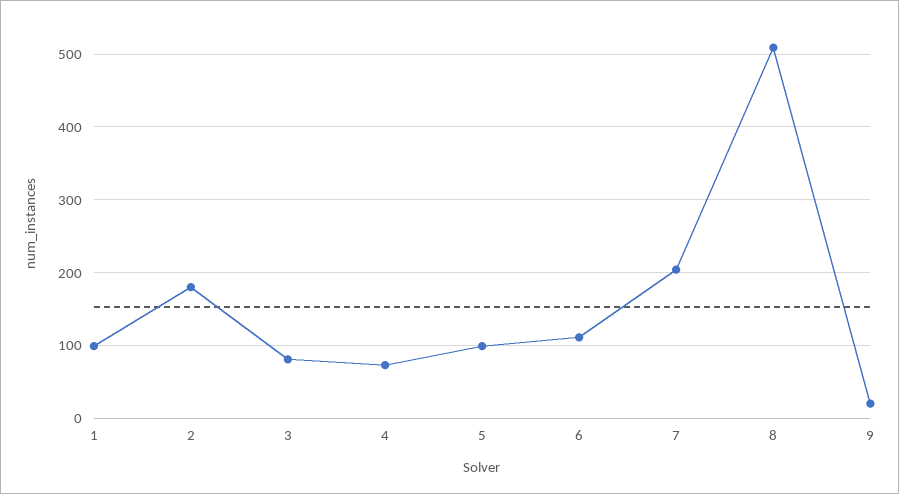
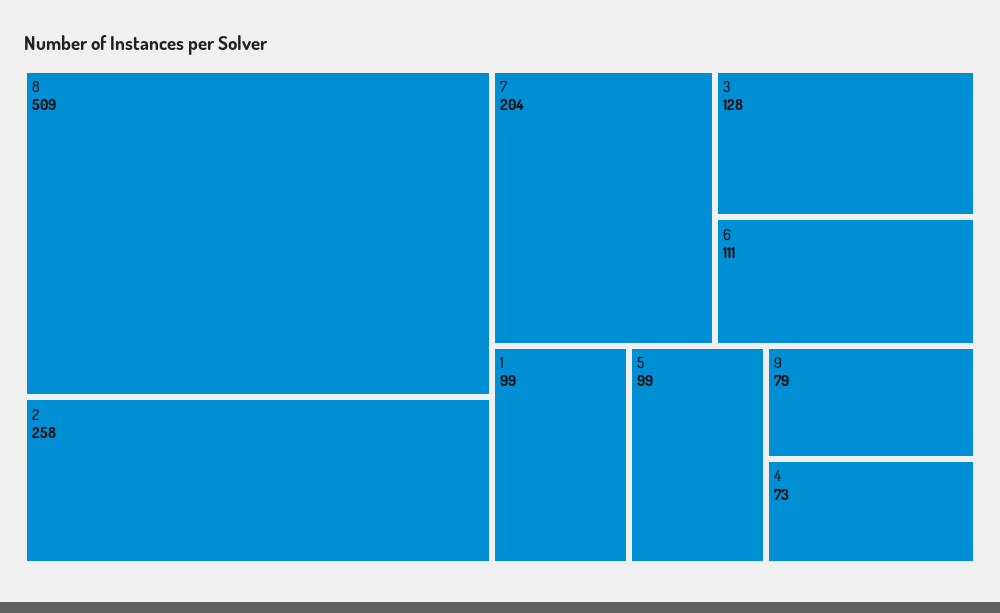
2: 180 -> 258
3: 80 -> 128
9: 20 -> 79

